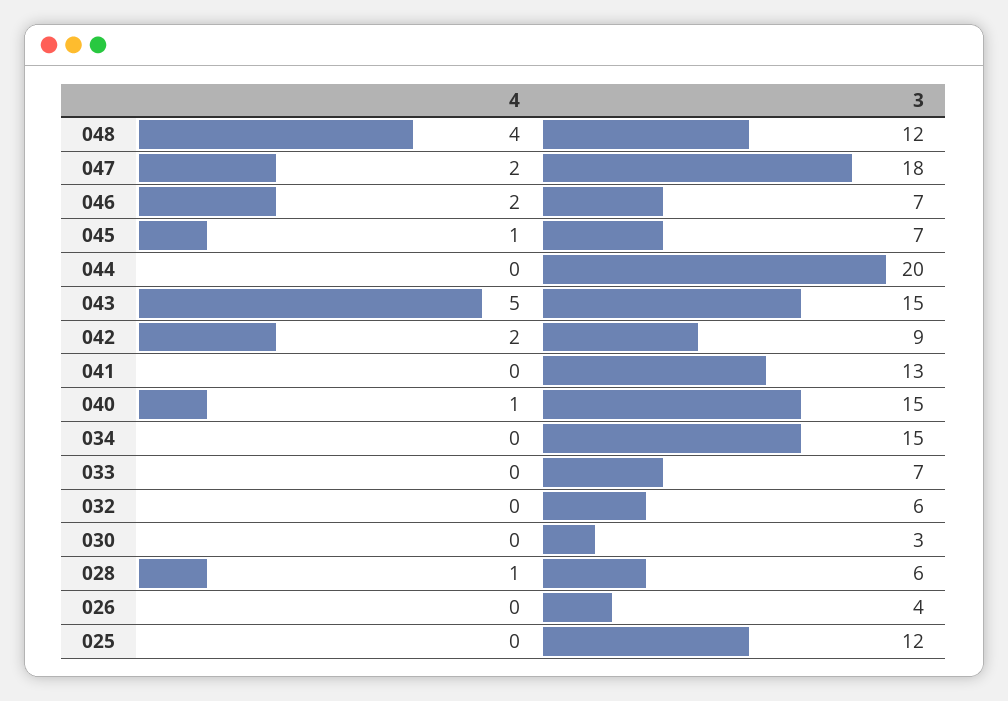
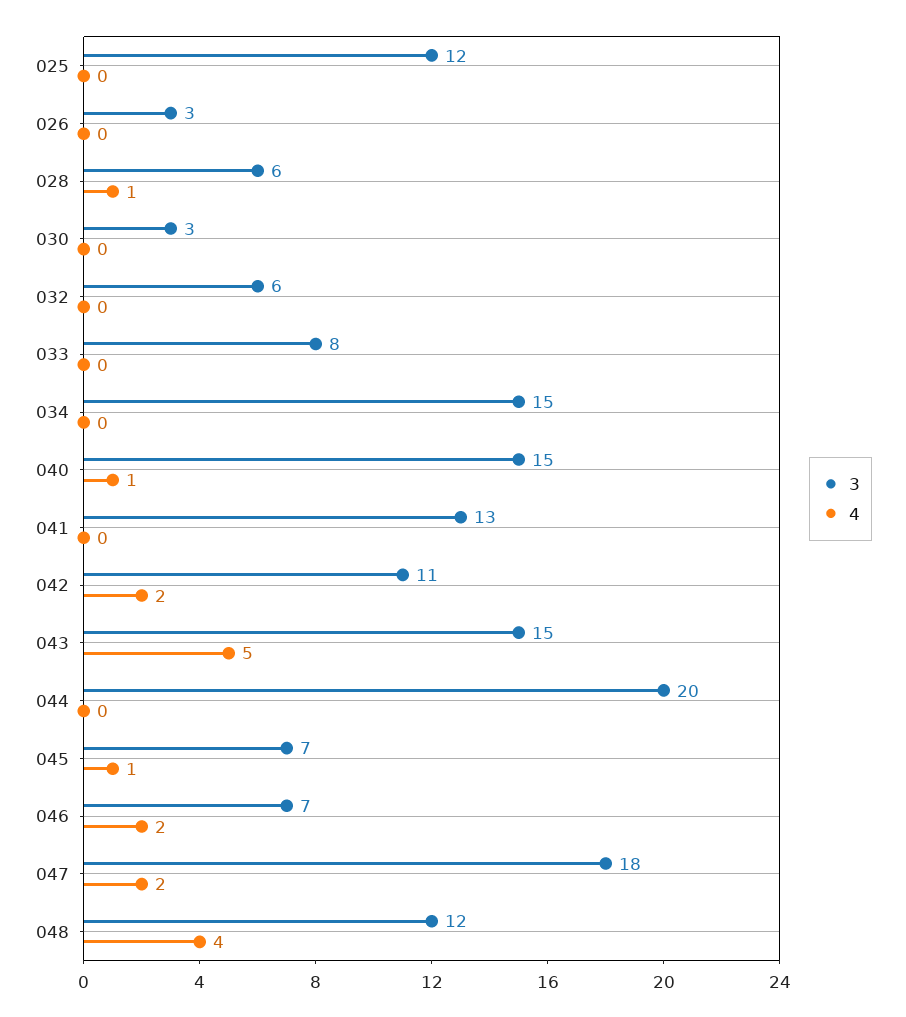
3, 042: 9 -> 11
3, 033: 7 -> 8
3, 026: 4 -> 3

